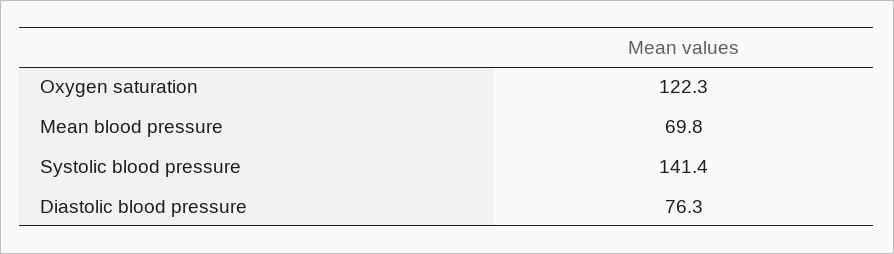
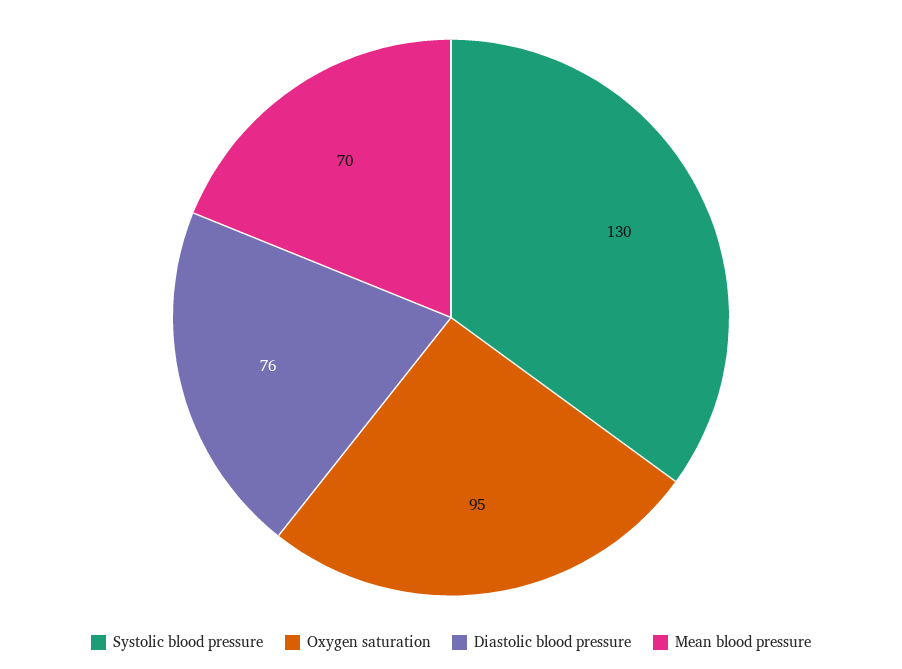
Oxygen saturation: 122.3 -> 95
Systolic blood pressure: 141.4 -> 130

